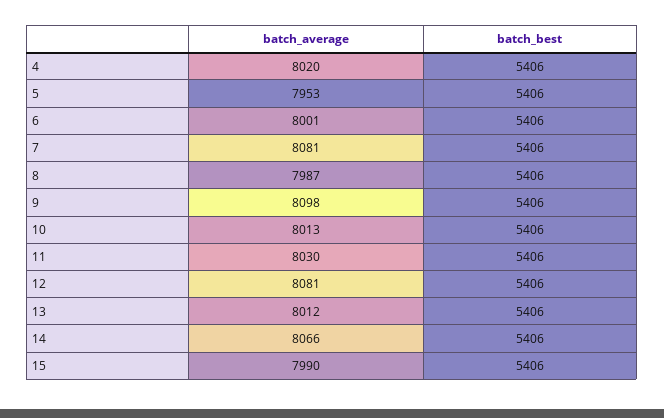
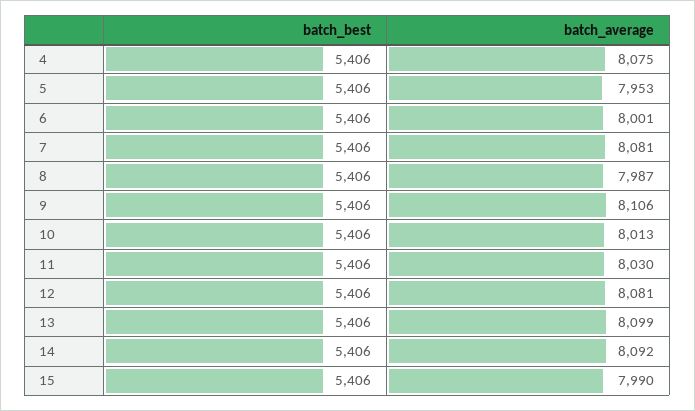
batch_average, 4: 8020 -> 8075
batch_average, 9: 8098 -> 8106
batch_average, 13: 8012 -> 8099
batch_average, 14: 8066 -> 8092

